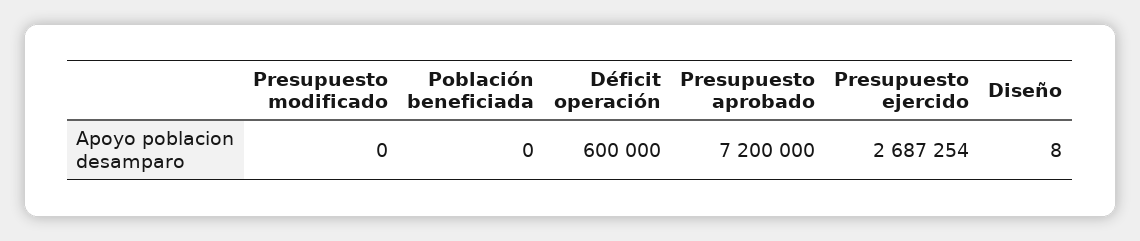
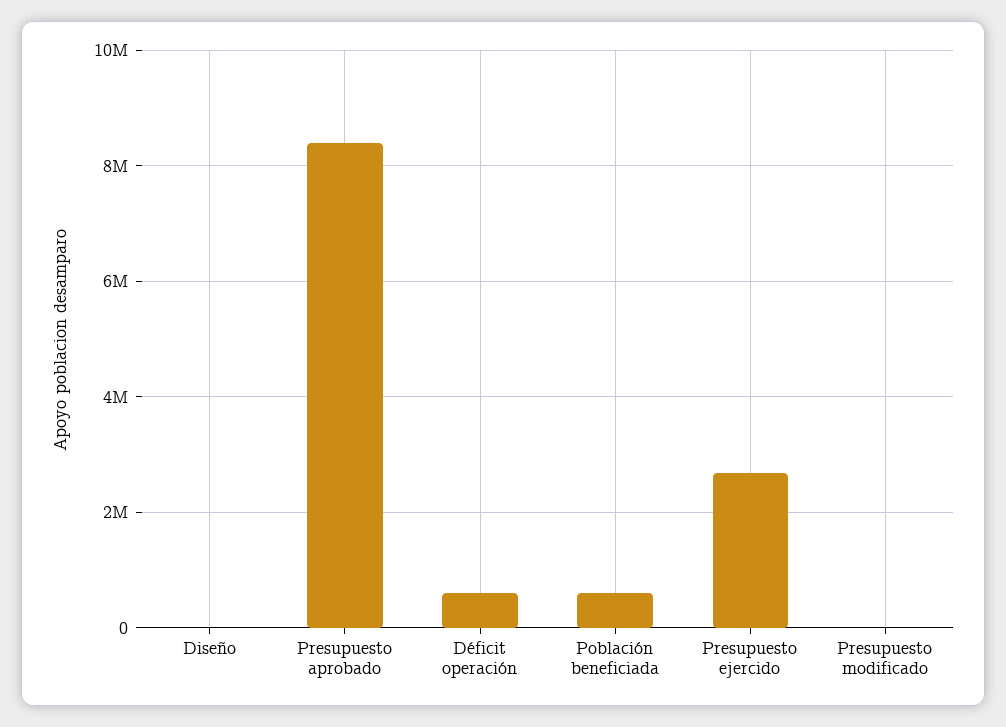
Población beneficiada: 0 -> 600000
Presupuesto aprobado: 7200000 -> 8400000

